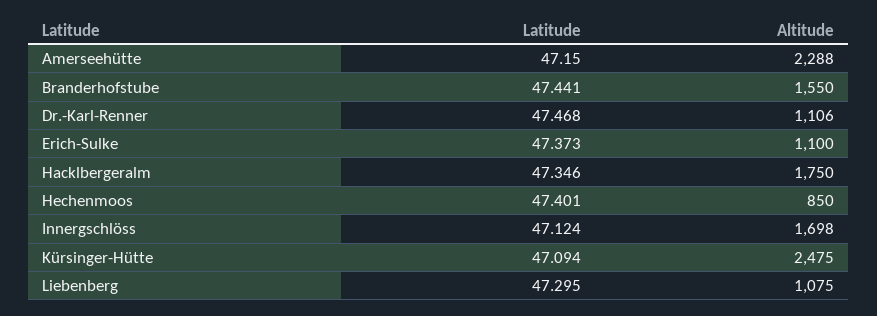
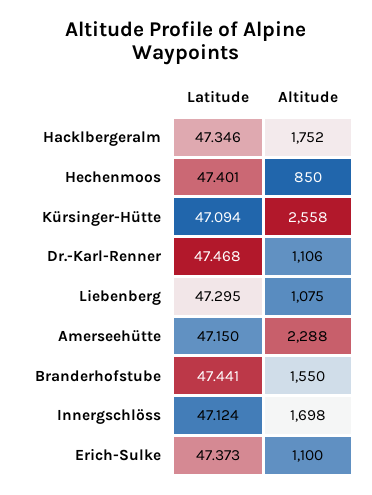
Altitude, Hacklbergeralm: 1750 -> 1752
Altitude, Kürsinger-Hütte: 2475 -> 2558

